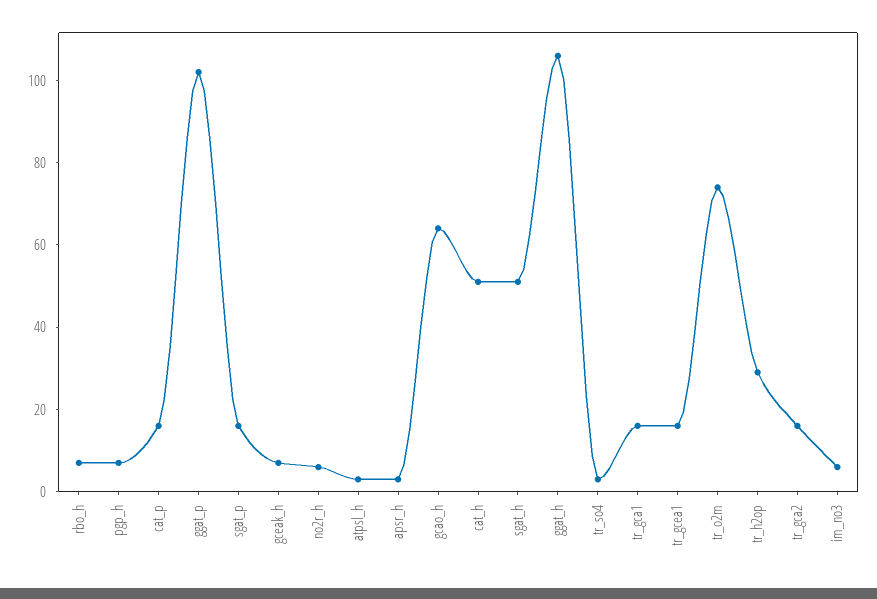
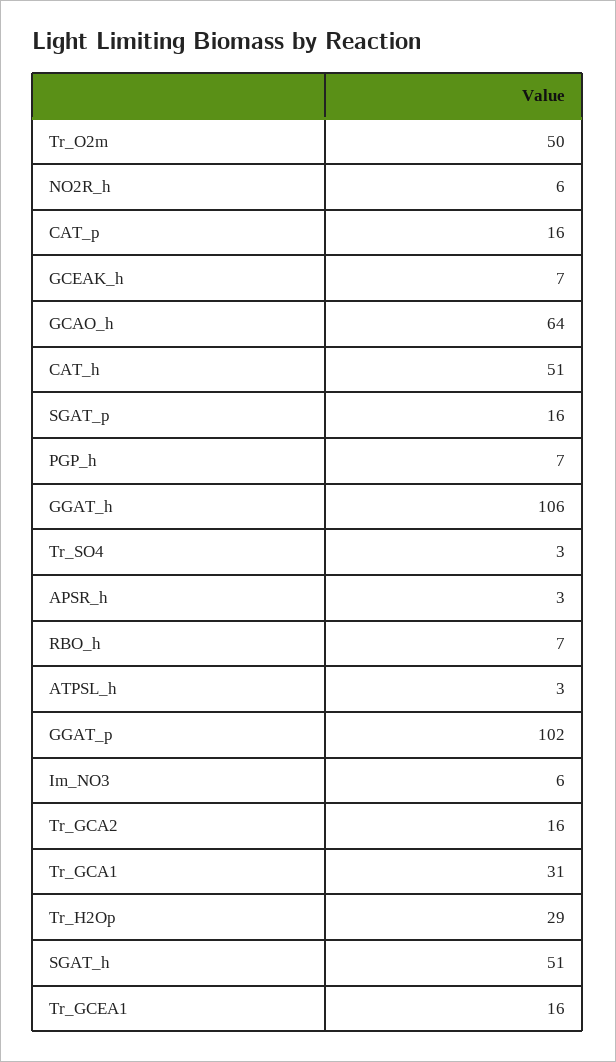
tr_gca1: 15 -> 31
tr_o2m: 75 -> 50

